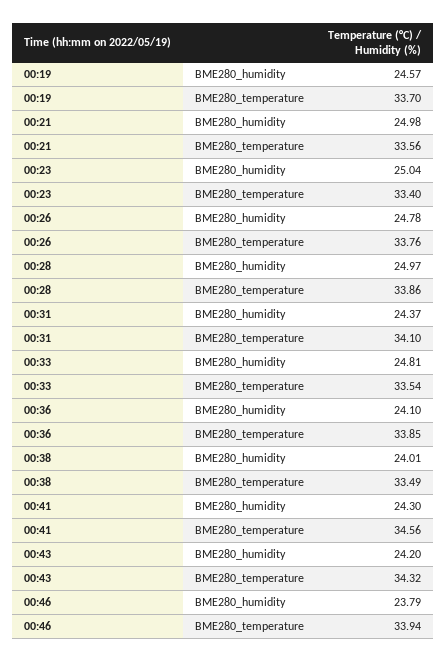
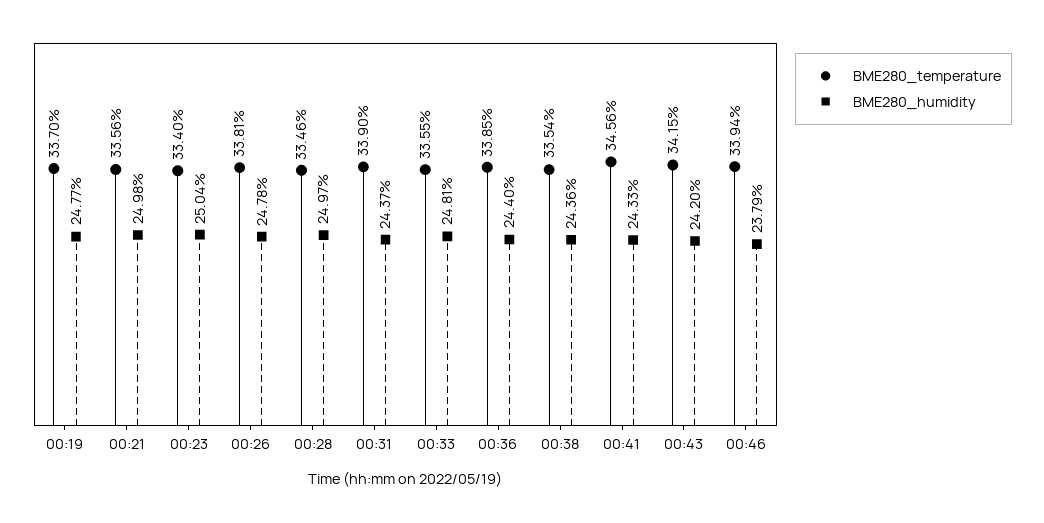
BME280_humidity, 00:19: 24.57 -> 24.77
BME280_temperature, 00:26: 33.76 -> 33.81
BME280_temperature, 00:28: 33.86 -> 33.46
BME280_temperature, 00:31: 34.1 -> 33.9
BME280_temperature, 00:33: 33.54 -> 33.55
BME280_humidity, 00:36: 24.1 -> 24.4
BME280_humidity, 00:38: 24.01 -> 24.36
BME280_temperature, 00:38: 33.49 -> 33.54
BME280_humidity, 00:41: 24.3 -> 24.33
BME280_temperature, 00:43: 34.32 -> 34.15

